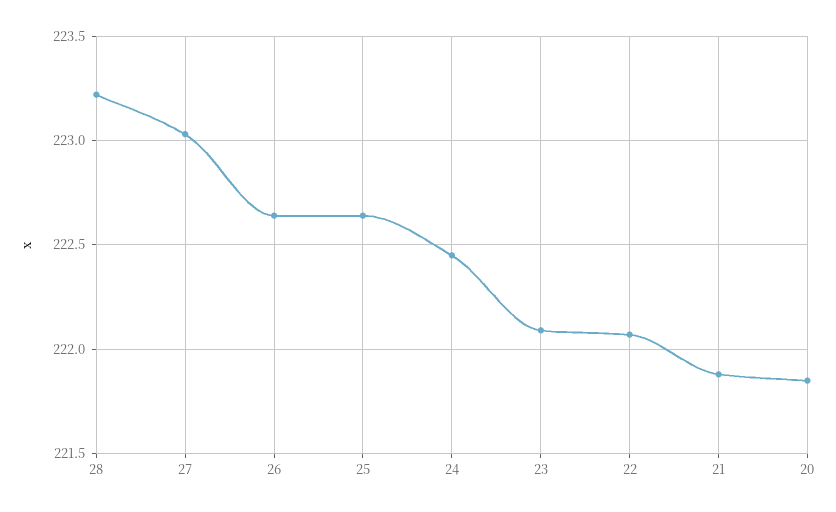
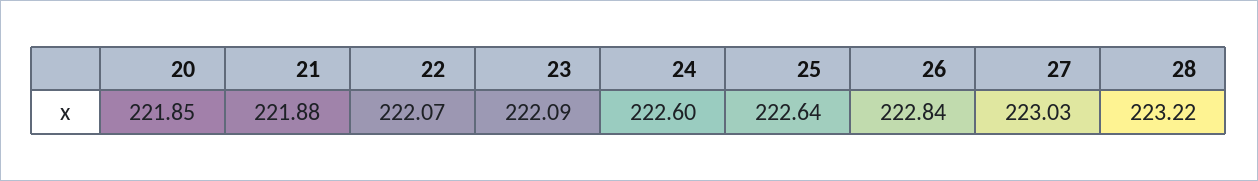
26: 222.65 -> 222.84
24: 222.45 -> 222.6

